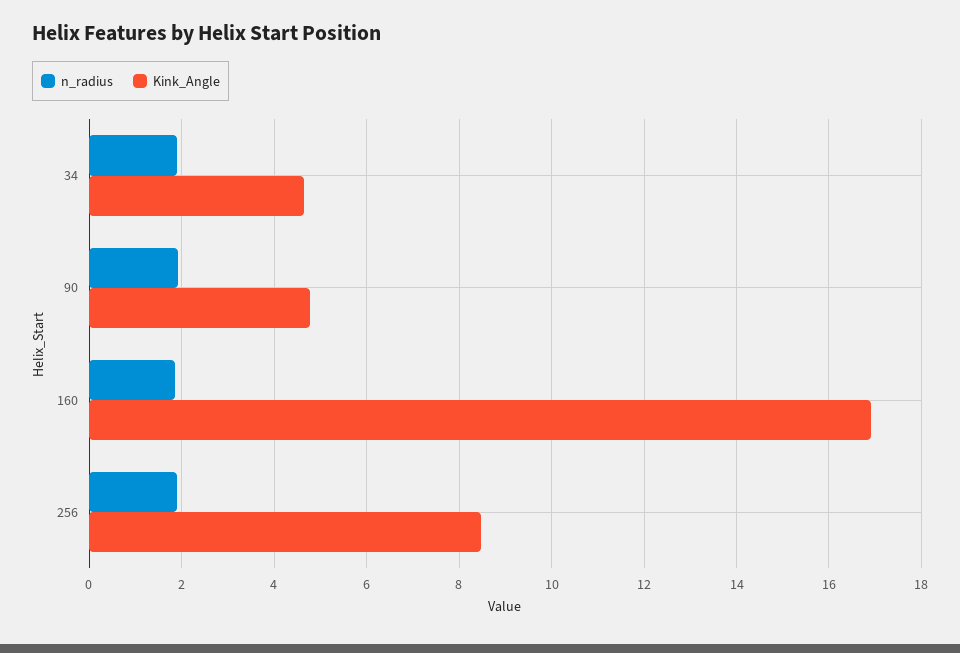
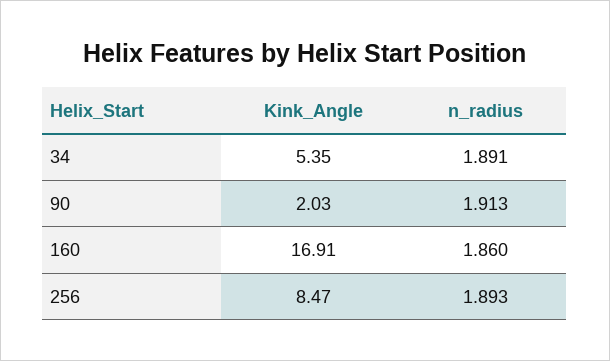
Kink_Angle, 34: 4.6 -> 5.35
Kink_Angle, 90: 4.8 -> 2.03

